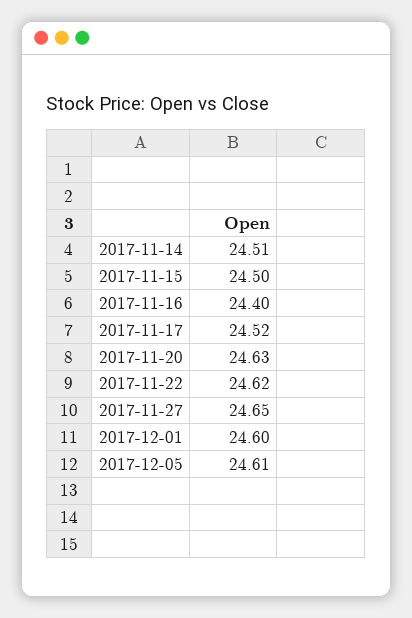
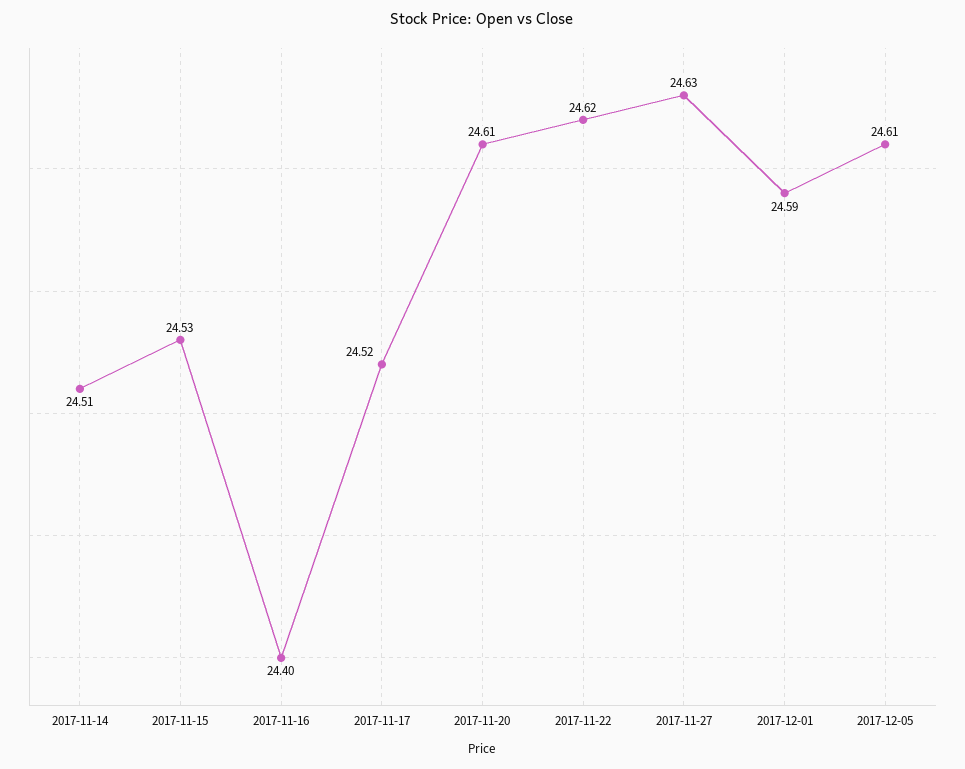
2017-11-15: 24.5 -> 24.53
2017-11-20: 24.63 -> 24.61
2017-11-27: 24.65 -> 24.63
2017-12-01: 24.6 -> 24.59

